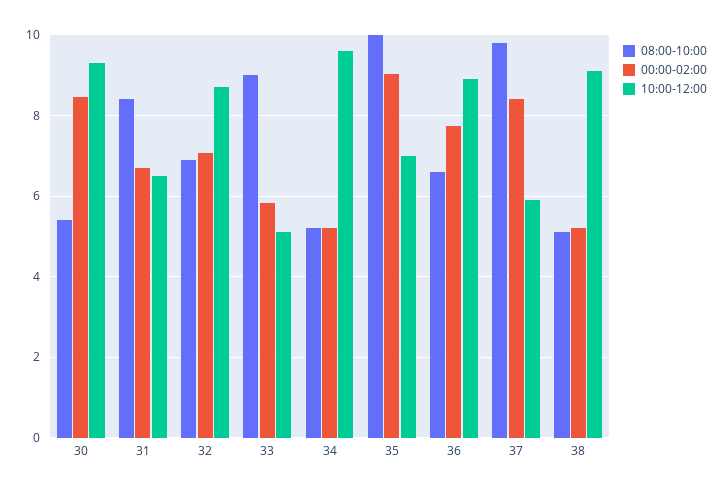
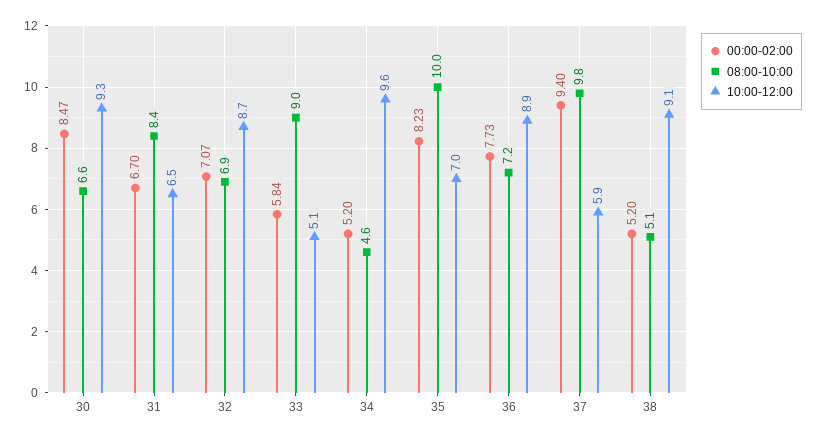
08:00-10:00, 30: 5.4 -> 6.6
08:00-10:00, 34: 5.2 -> 4.6
00:00-02:00, 35: 9 -> 8.23
08:00-10:00, 36: 6.6 -> 7.2
00:00-02:00, 37: 8.4 -> 9.4

